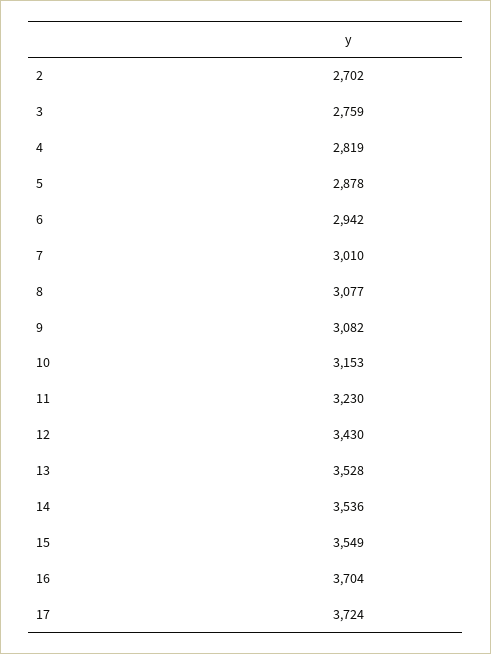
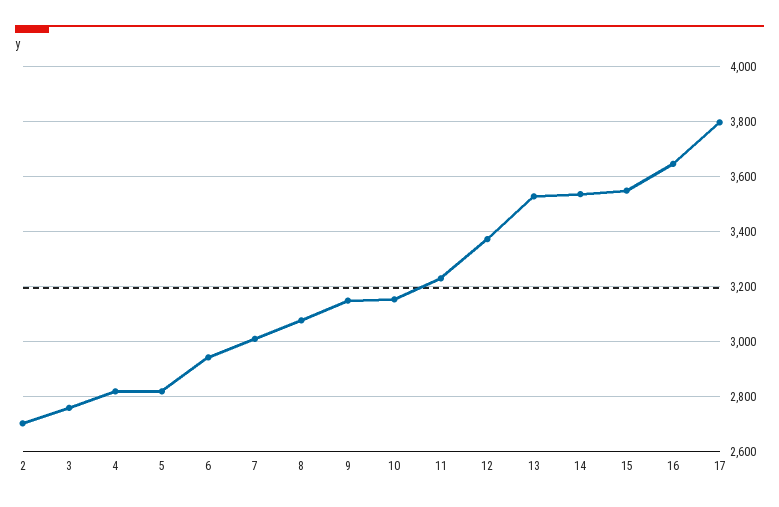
5: 2878 -> 2825
9: 3082 -> 3150
12: 3430 -> 3375
16: 3704 -> 3650
17: 3724 -> 3800

